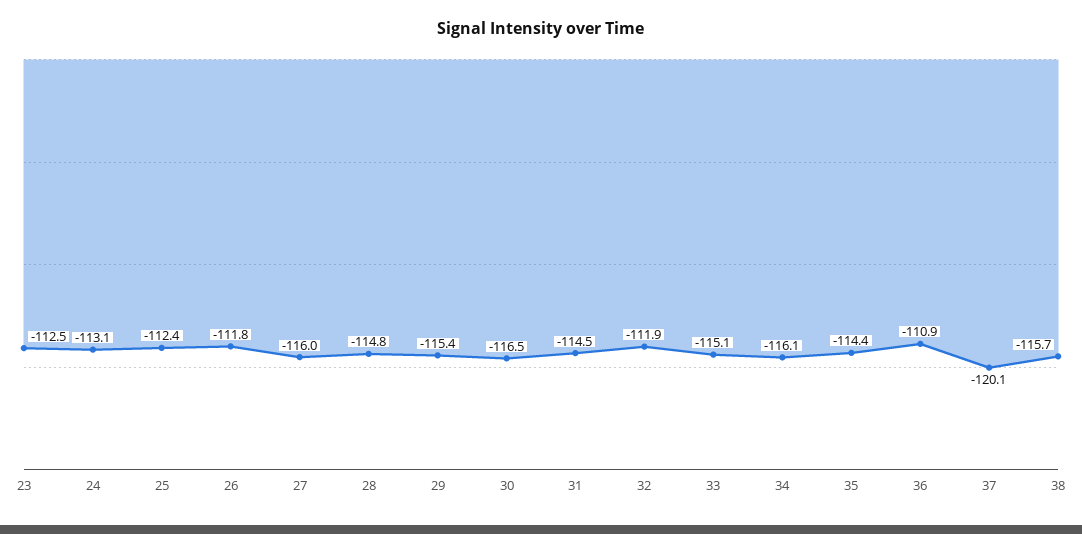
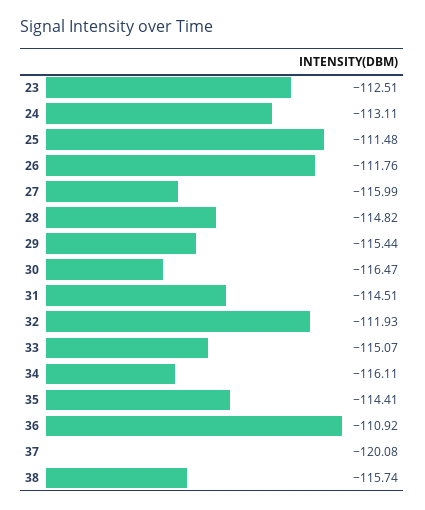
25: -112.4 -> -111.48

